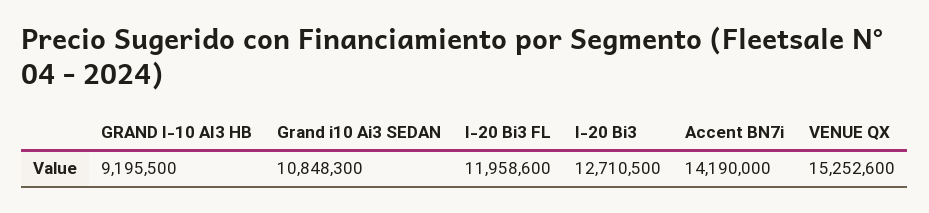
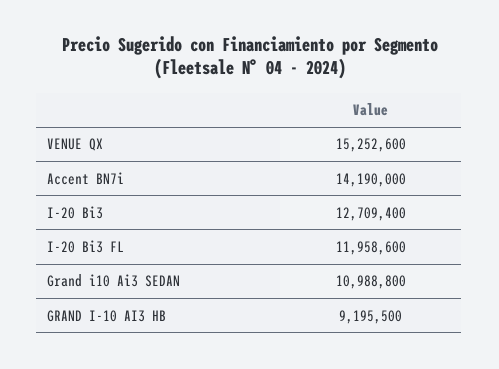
Grand i10 Ai3 SEDAN: 10848300 -> 10988800
I-20 Bi3: 12710500 -> 12709400

